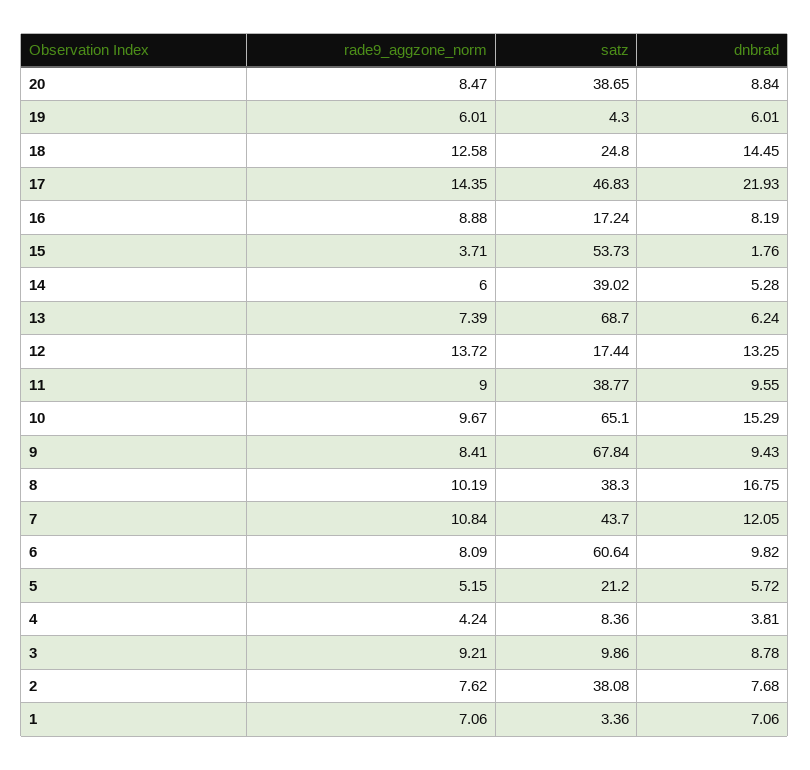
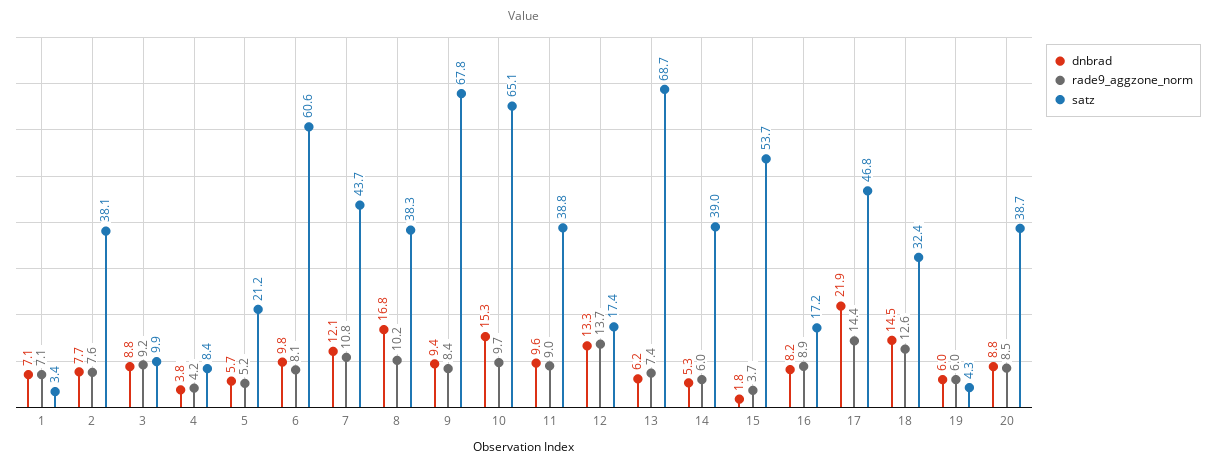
satz, 18: 24.8 -> 32.4

